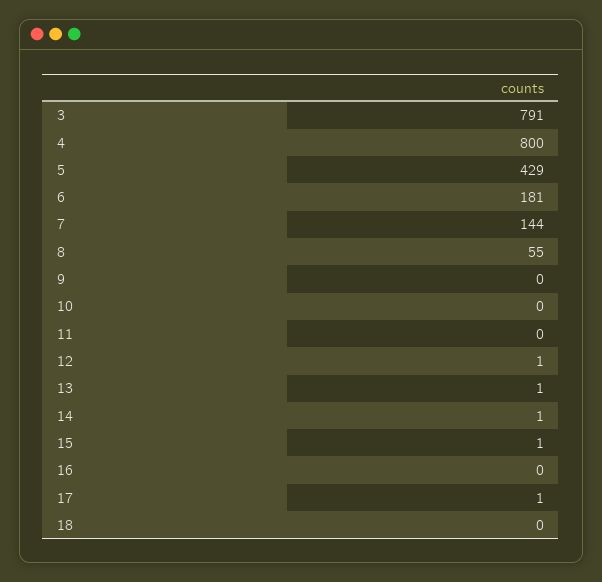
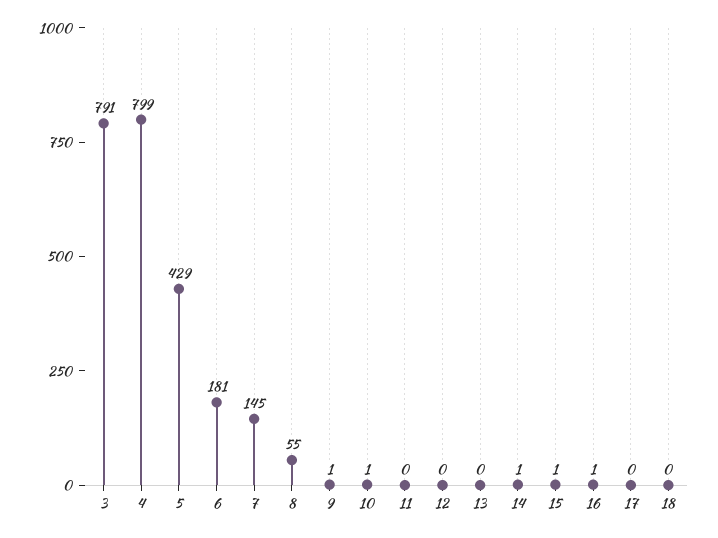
4: 800 -> 799
7: 144 -> 145
9: 0 -> 1
10: 0 -> 1
12: 1 -> 0
13: 1 -> 0
16: 0 -> 1
17: 1 -> 0

